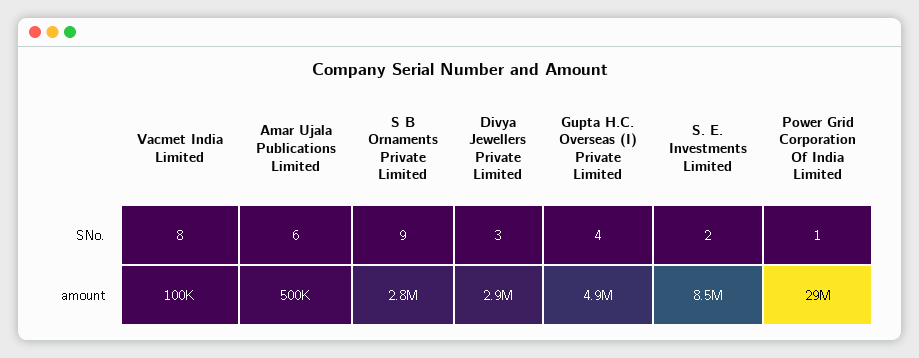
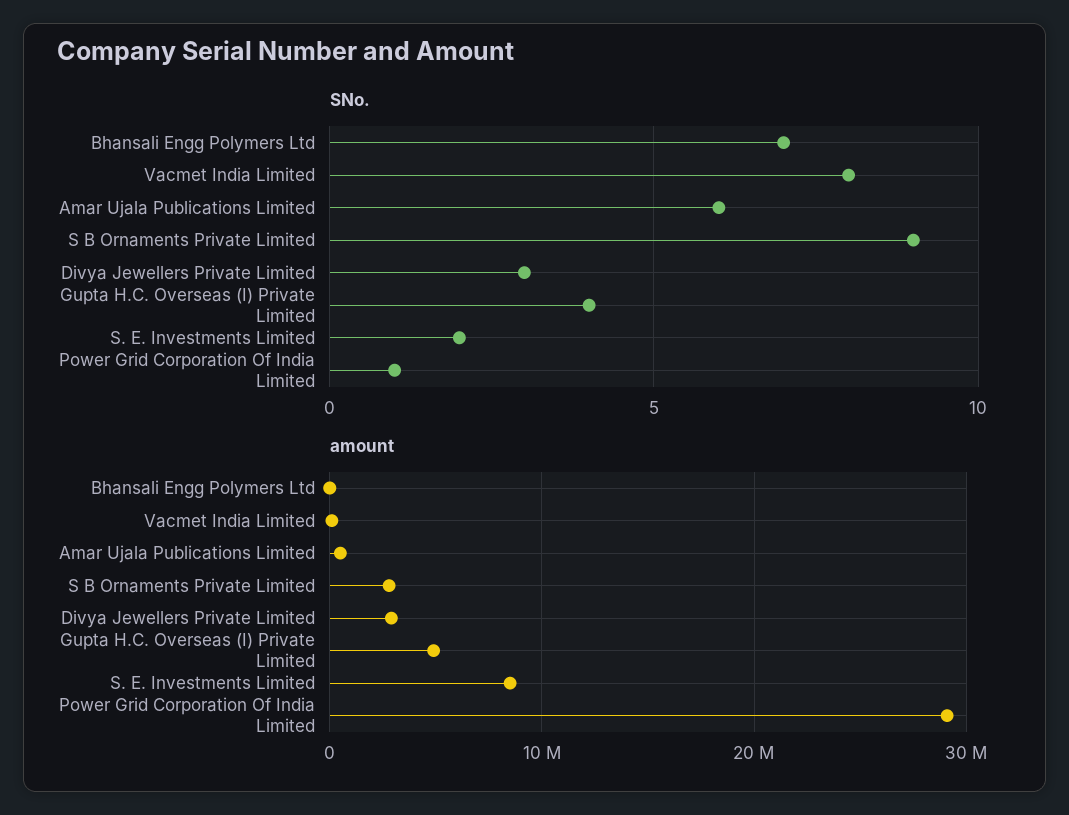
SNo., Bhansali Engg Polymers Ltd: none -> 7
amount, Bhansali Engg Polymers Ltd: none -> 0

